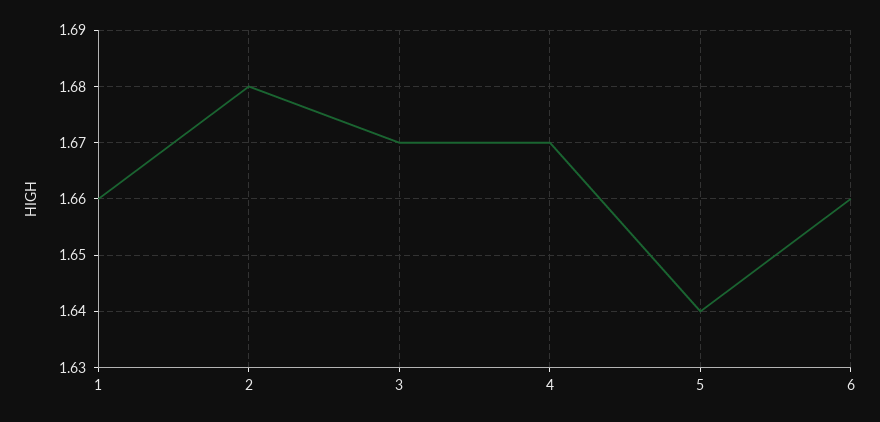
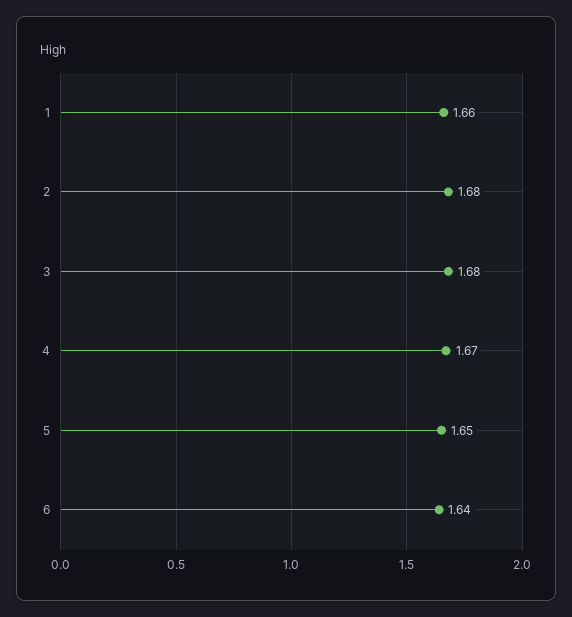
3: 1.67 -> 1.68
5: 1.64 -> 1.65
6: 1.66 -> 1.64

